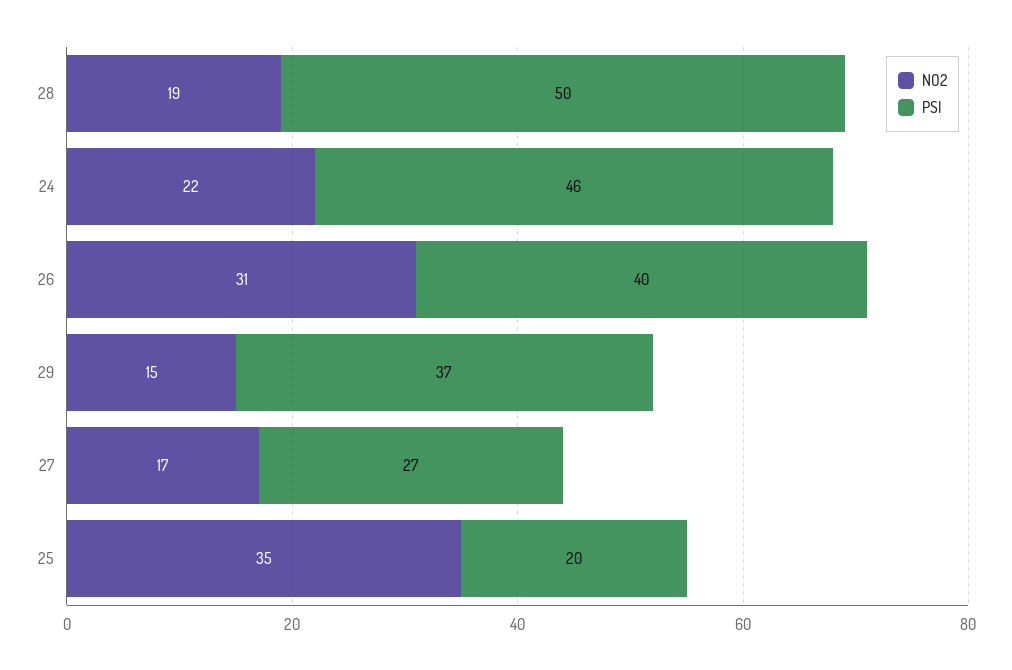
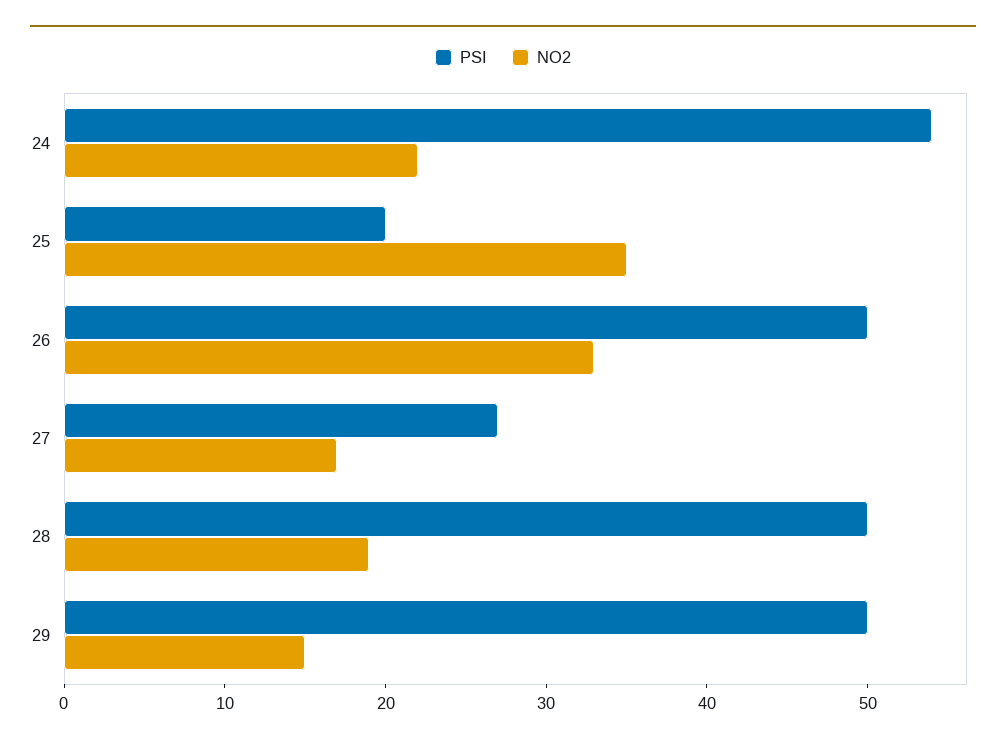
PSI, 24: 46 -> 54
NO2, 26: 31 -> 33
PSI, 26: 40 -> 50
PSI, 29: 37 -> 50

